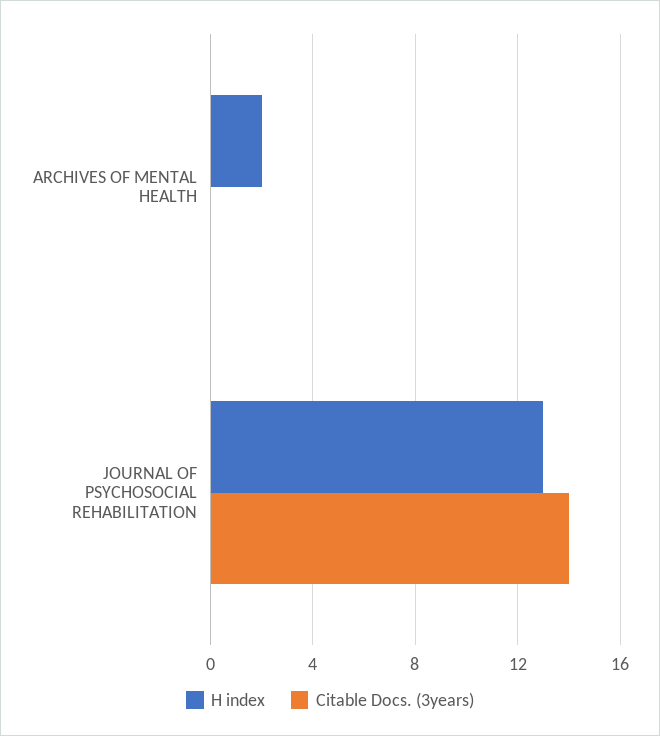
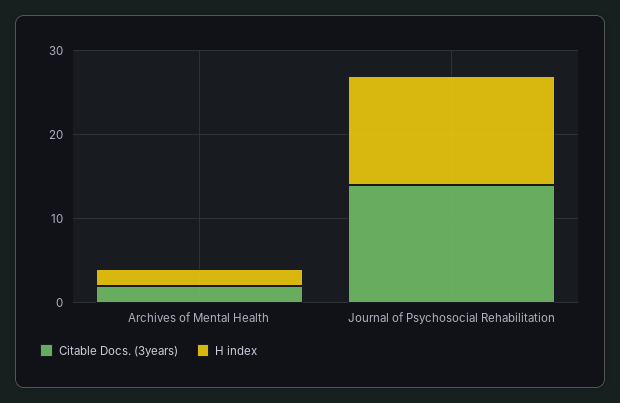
Citable Docs. (3years), ARCHIVES OF MENTAL HEALTH: 0 -> 2

